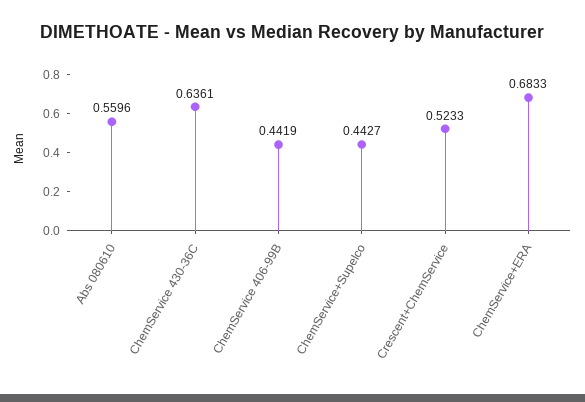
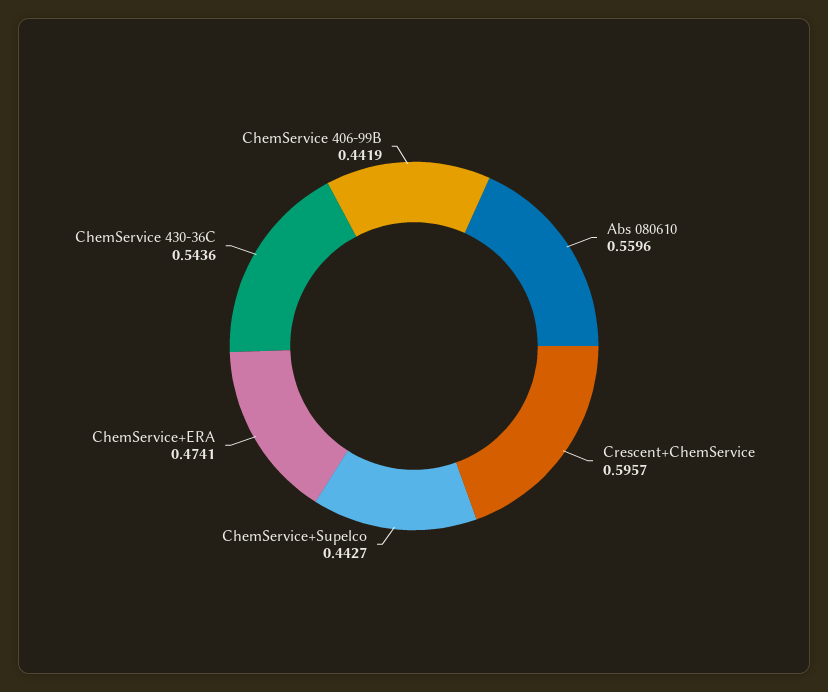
ChemService 430-36C: 0.6361 -> 0.5436
Crescent+ChemService: 0.5233 -> 0.5957
ChemService+ERA: 0.6833 -> 0.4741

